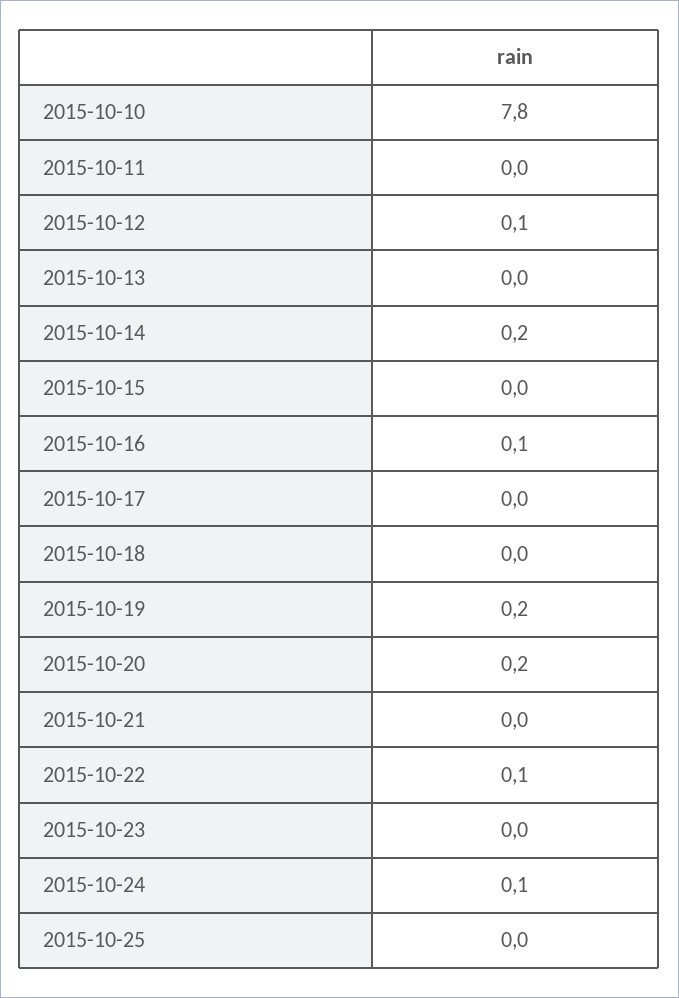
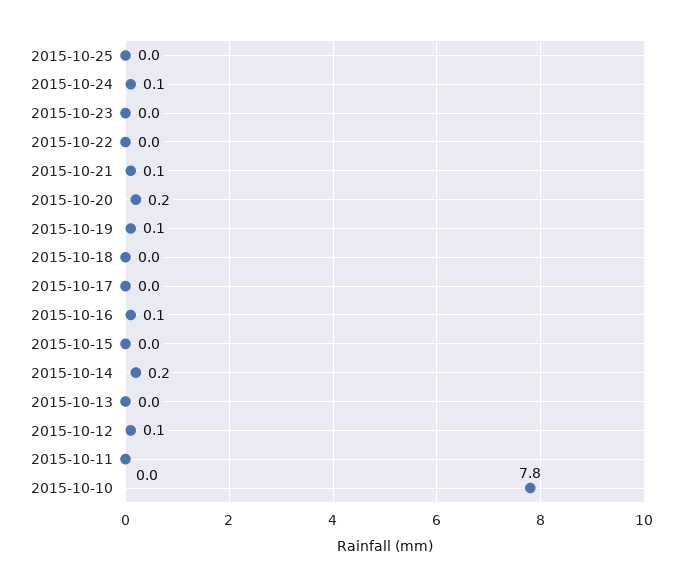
2015-10-19: 0.2 -> 0.1
2015-10-21: 0 -> 0.1
2015-10-22: 0.1 -> 0

